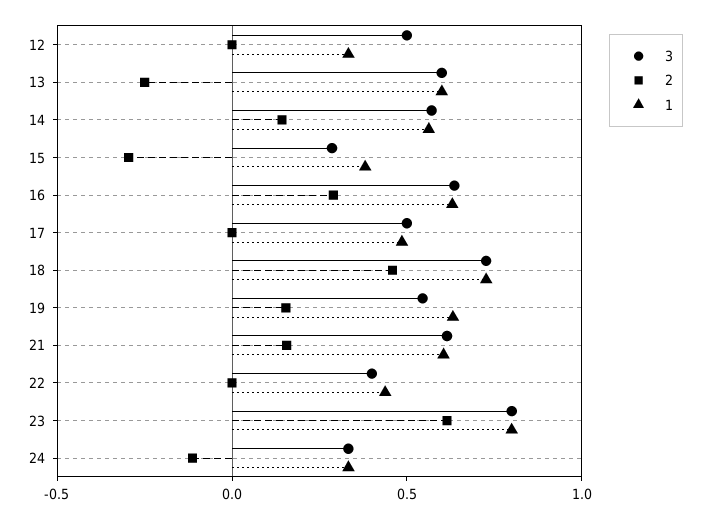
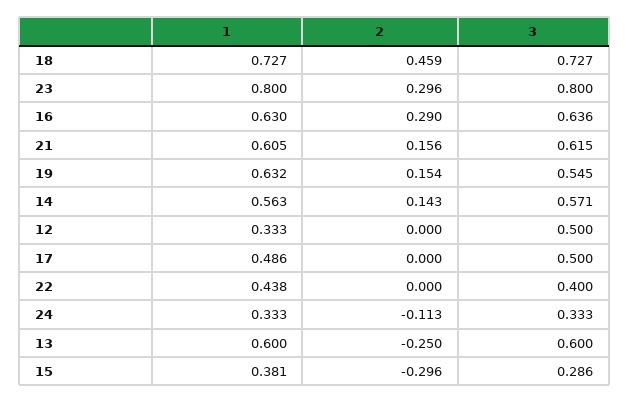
2, 23: 0.6 -> 0.296

